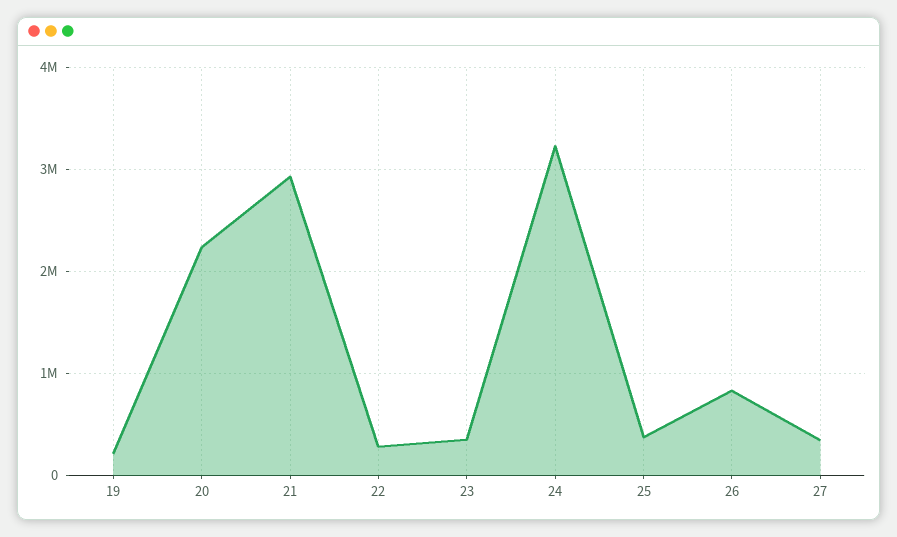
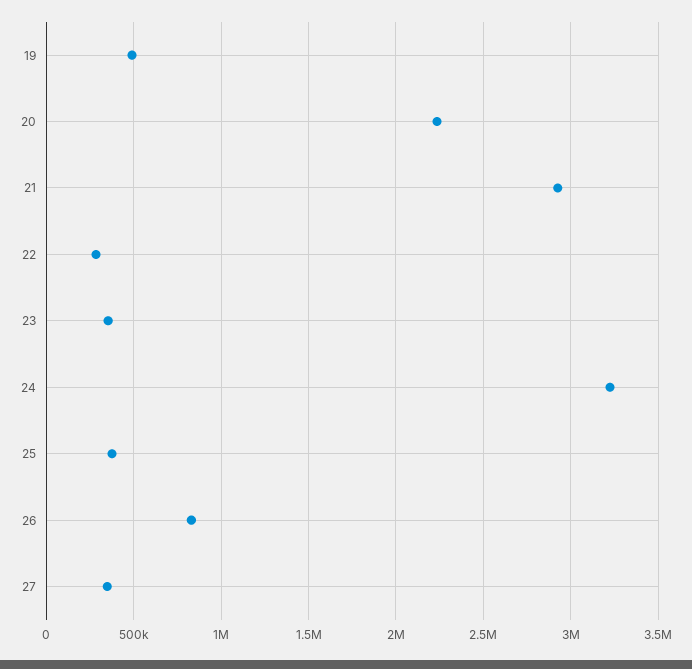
19: 200000 -> 500000

